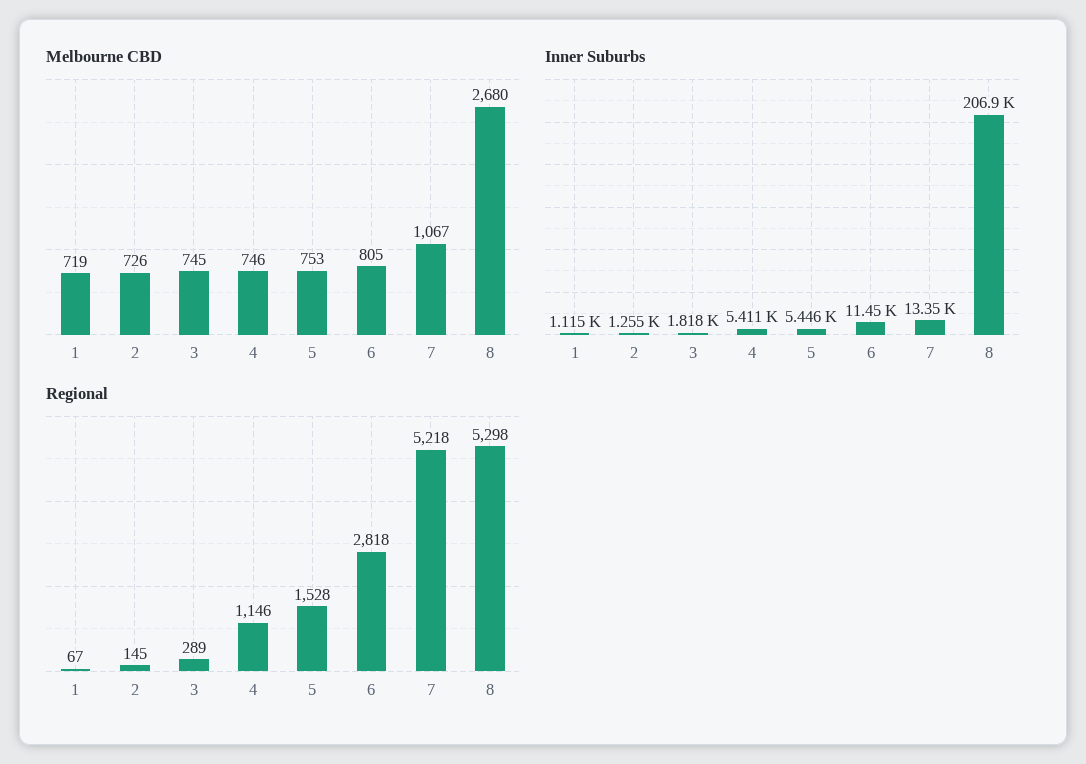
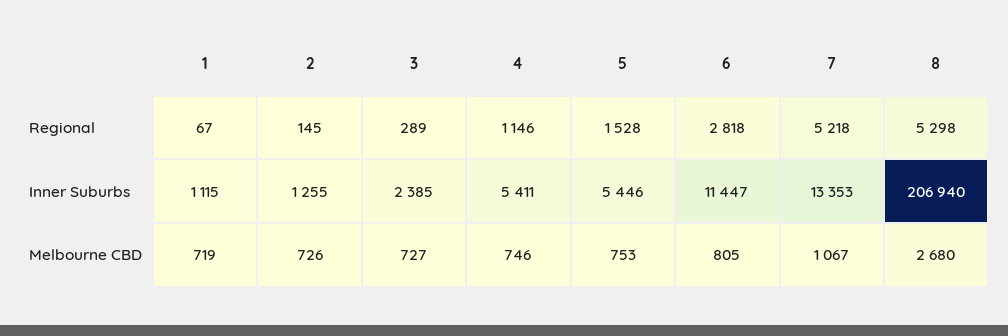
Melbourne CBD, 3: 745 -> 727
Inner Suburbs, 3: 1818 -> 2385

